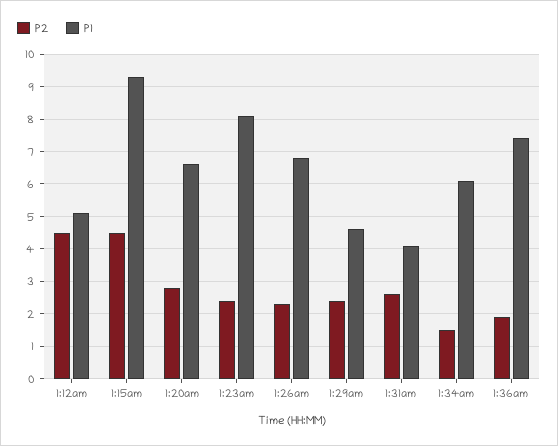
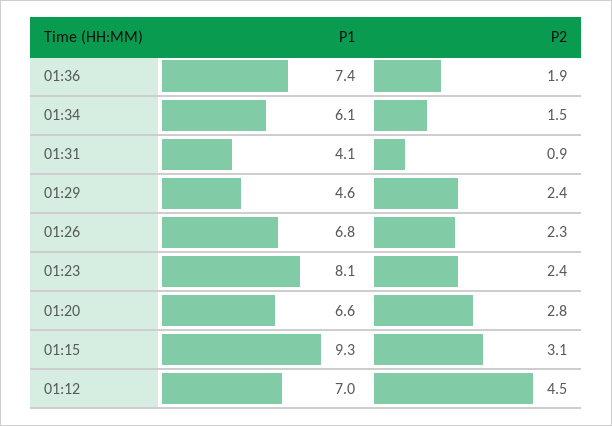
P1, 1:12am: 5 -> 7
P2, 1:15am: 4.5 -> 3.1
P2, 1:31am: 2.5 -> 0.9

